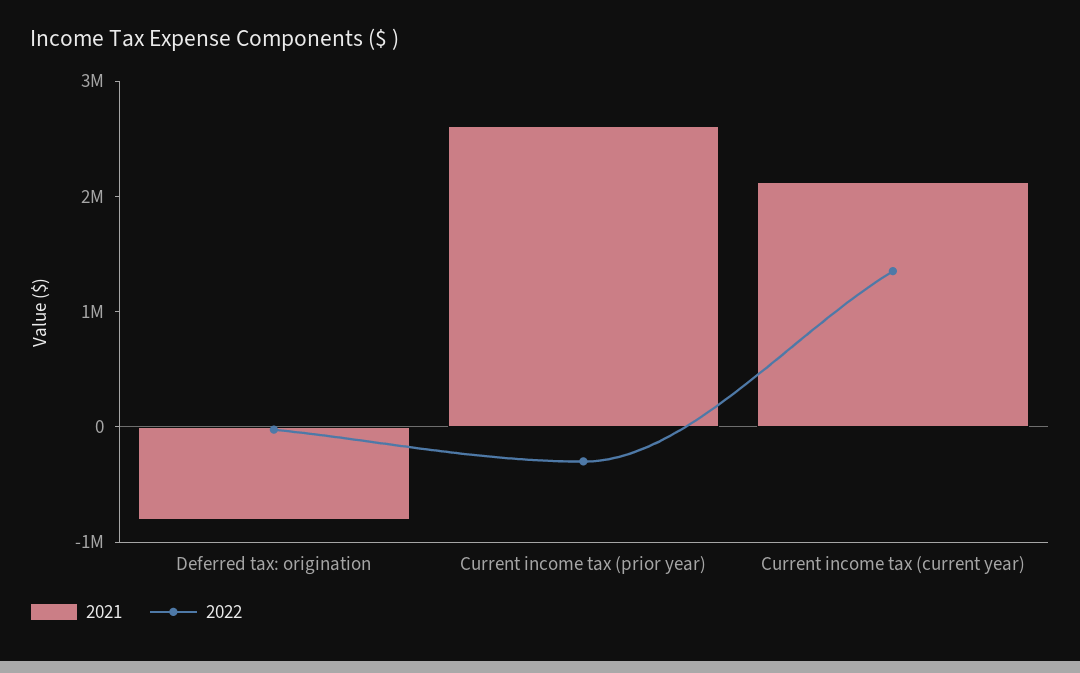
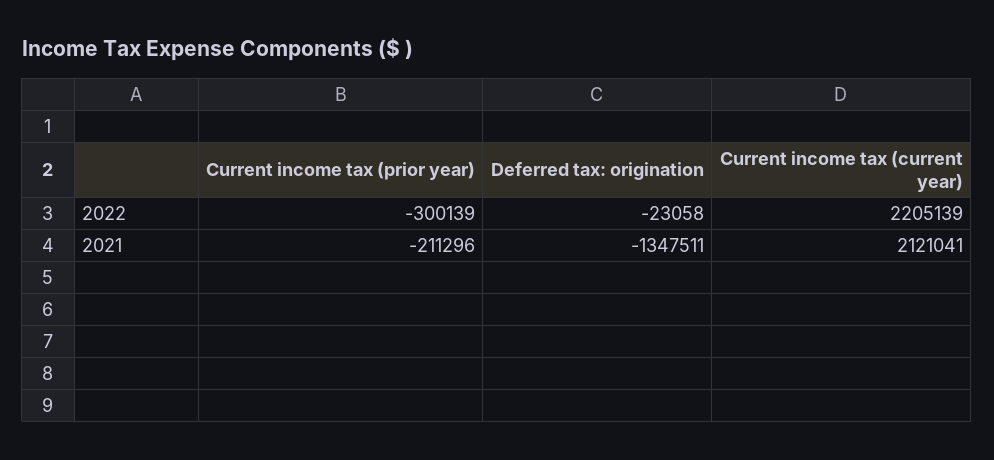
2021, Deferred tax: origination: -800000 -> -1347511
2021, Current income tax (prior year): 2600000 -> -211296
2022, Current income tax (current year): 1400000 -> 2205139

